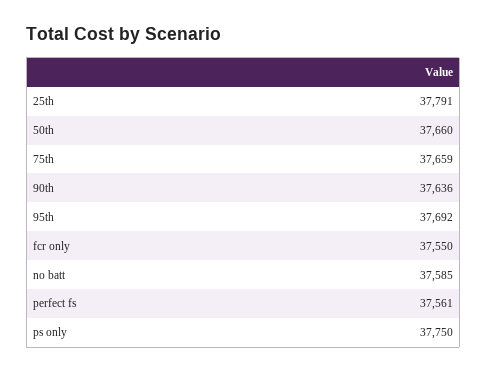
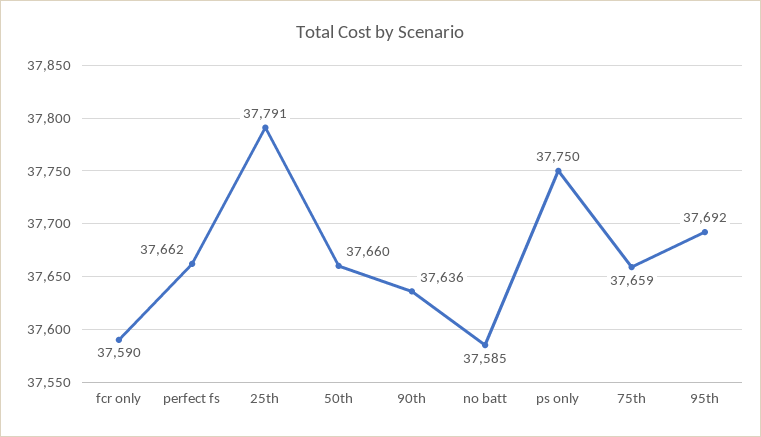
fcr only: 37550 -> 37590
perfect fs: 37561 -> 37662

